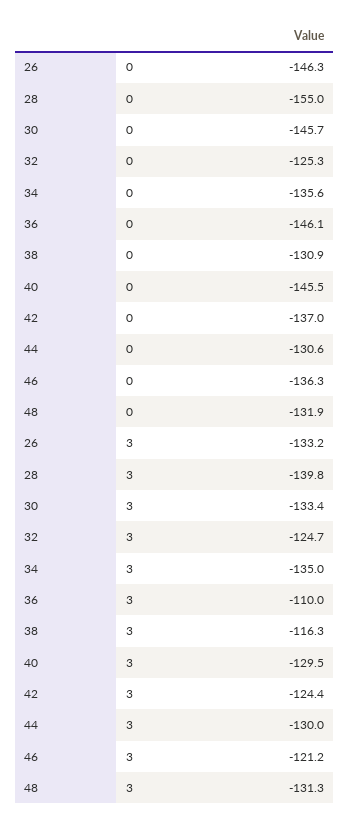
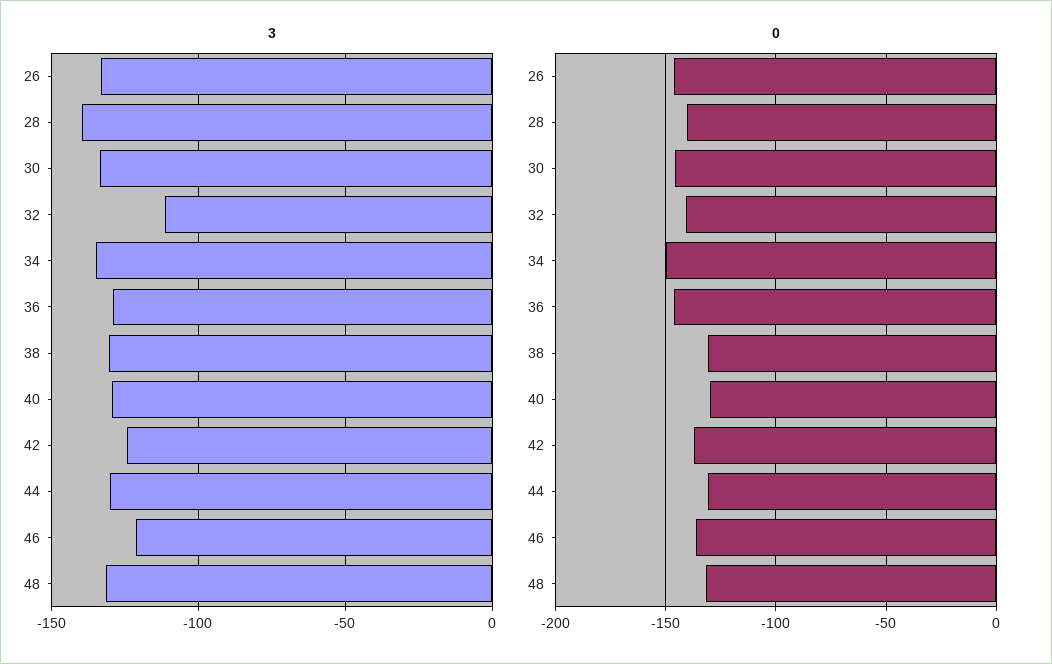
0, 28: -155 -> -140
0, 32: -125.3 -> -140
0, 34: -135.6 -> -150
0, 40: -145.5 -> -130
3, 32: -124.7 -> -110
3, 36: -110 -> -130
3, 38: -116.3 -> -130

